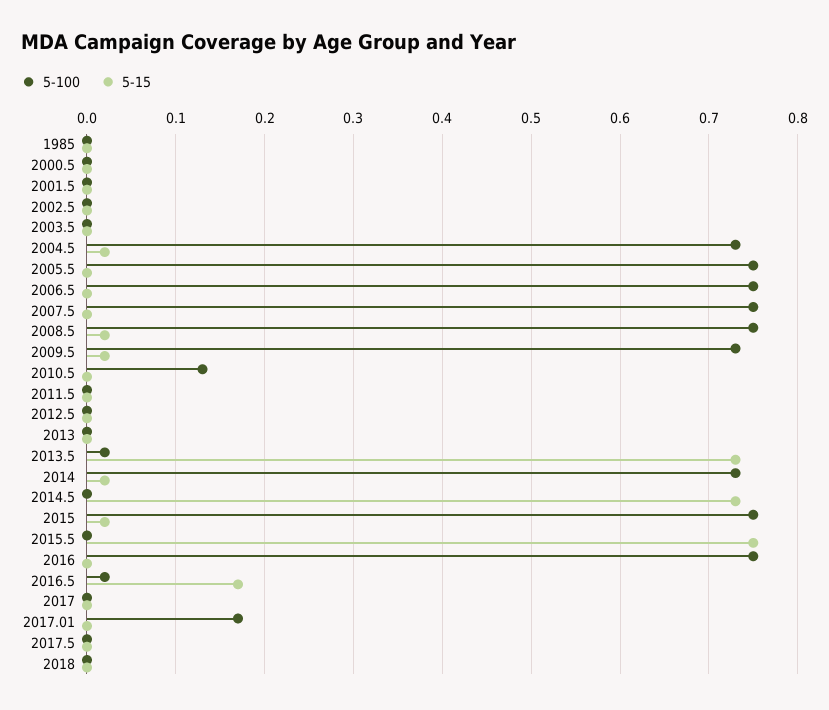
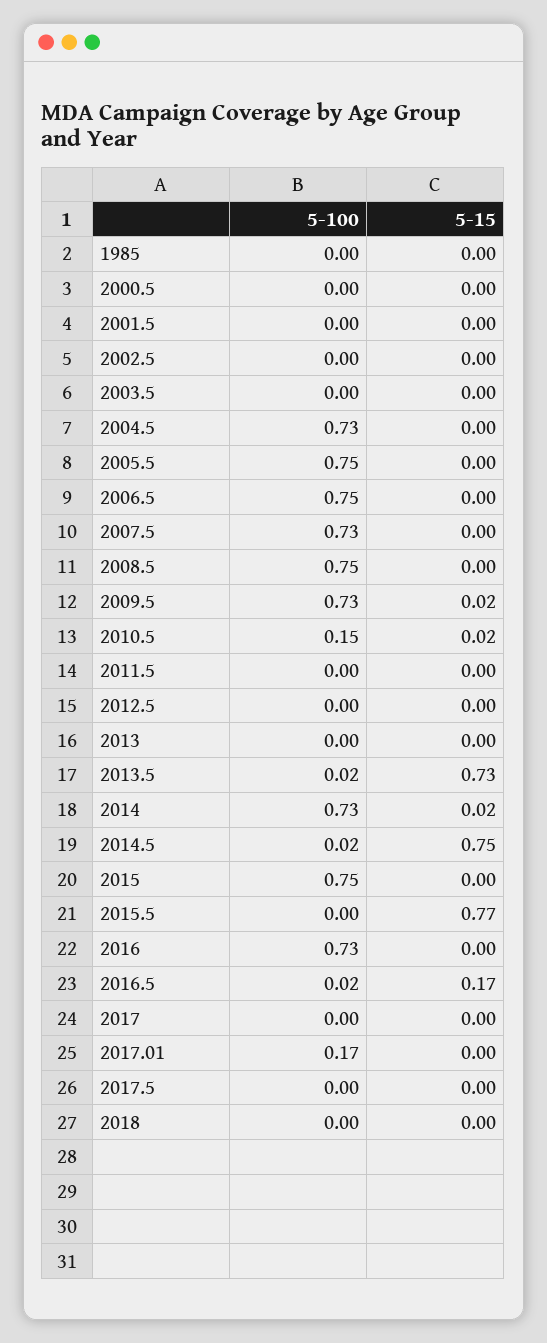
5-15, 2004.5: 0.02 -> 0
5-100, 2007.5: 0.75 -> 0.73
5-15, 2008.5: 0.02 -> 0
5-100, 2010.5: 0.13 -> 0.15
5-15, 2010.5: 0 -> 0.02
5-100, 2014.5: 0 -> 0.02
5-15, 2014.5: 0.73 -> 0.75
5-15, 2015: 0.02 -> 0
5-15, 2015.5: 0.75 -> 0.77
5-100, 2016: 0.75 -> 0.73

